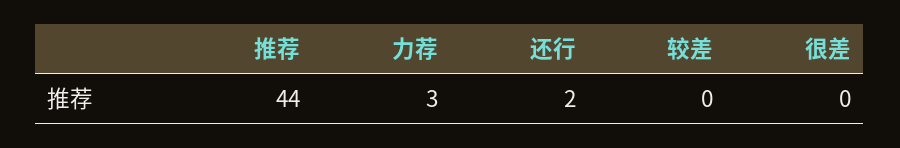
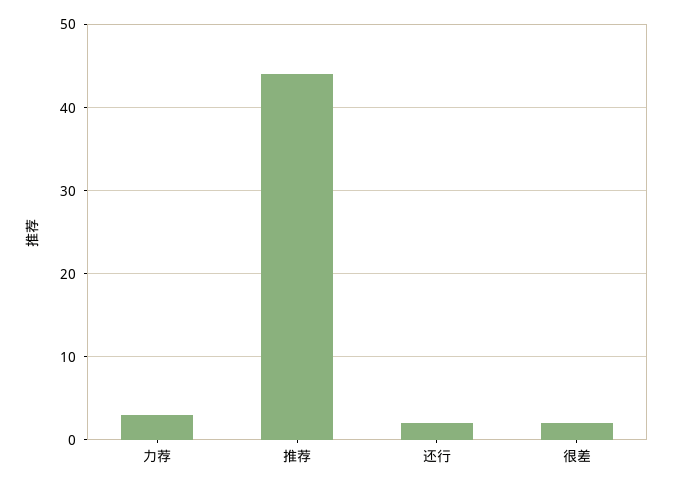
较差: 0 -> none
很差: 0 -> 2

